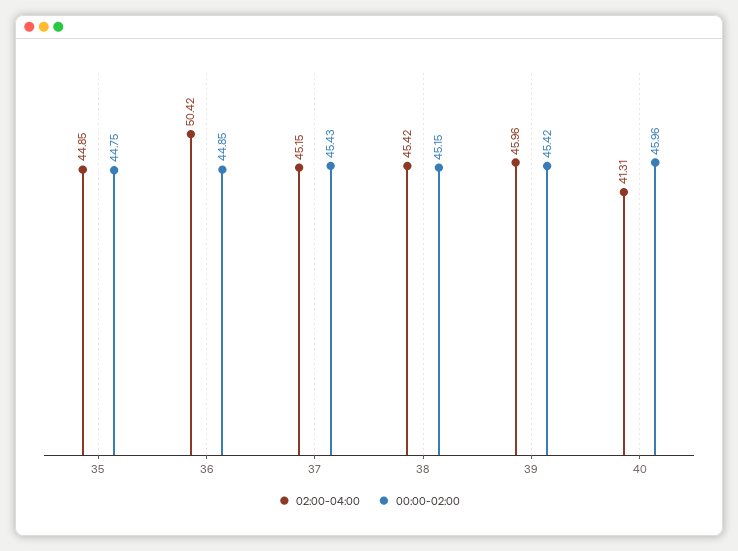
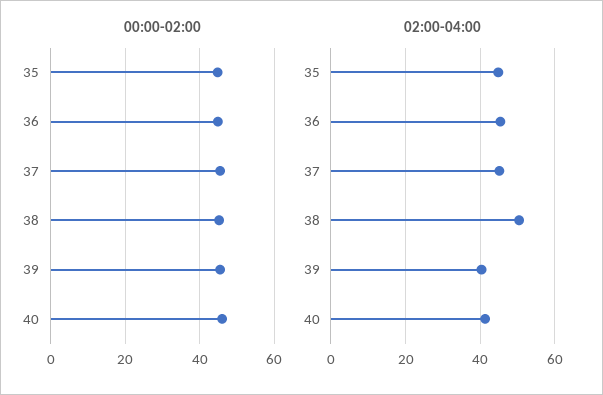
02:00-04:00, 36: 50.42 -> 46
02:00-04:00, 38: 45.42 -> 50
02:00-04:00, 39: 45.96 -> 40

